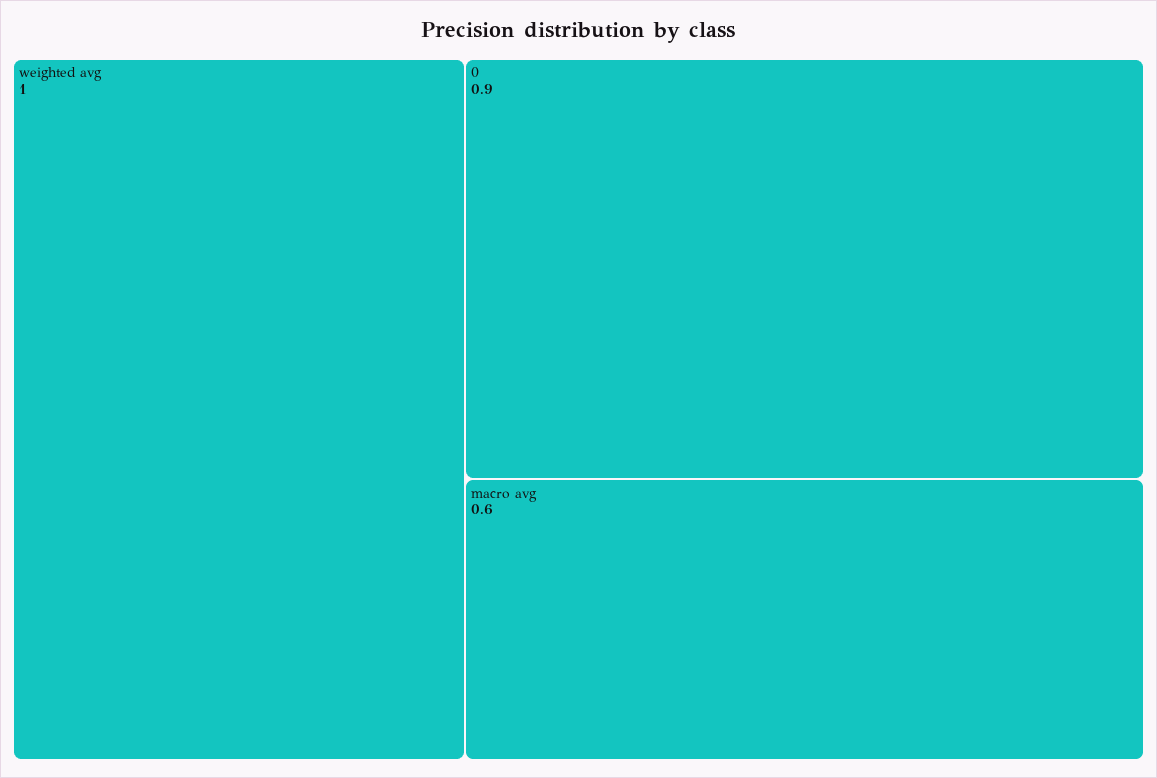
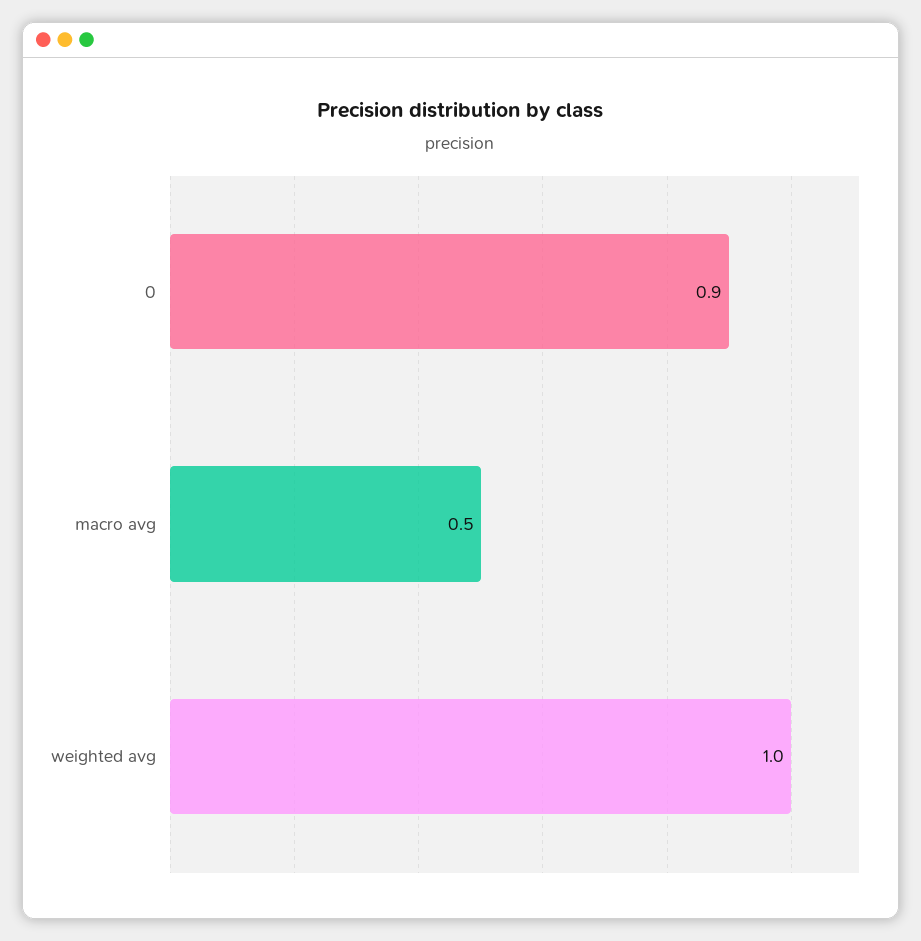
macro avg: 0.6 -> 0.5

